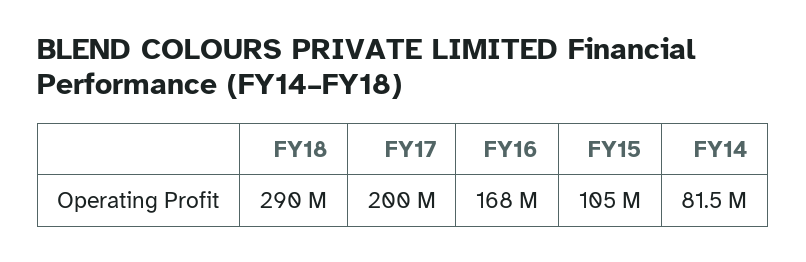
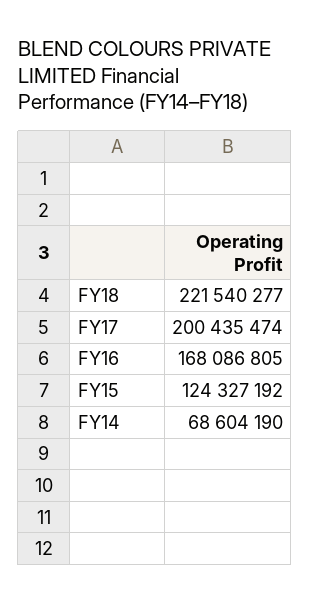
FY18: 290000000 -> 221540277
FY15: 105000000 -> 124327192
FY14: 81500000 -> 68604190

